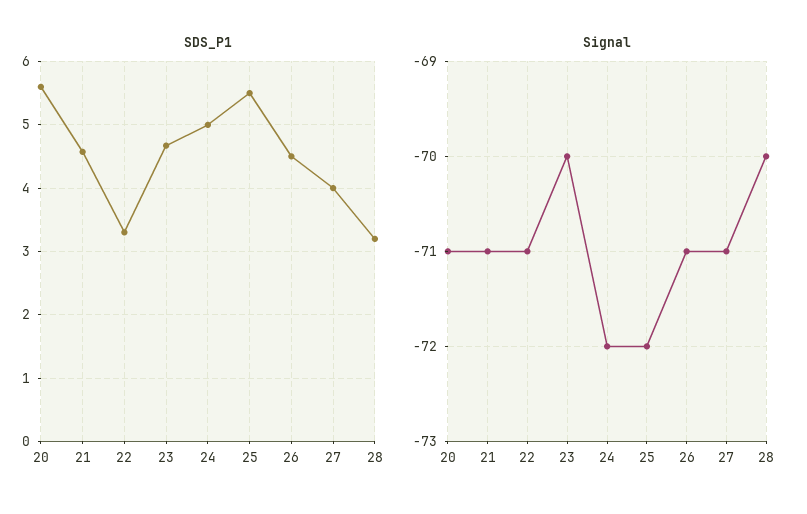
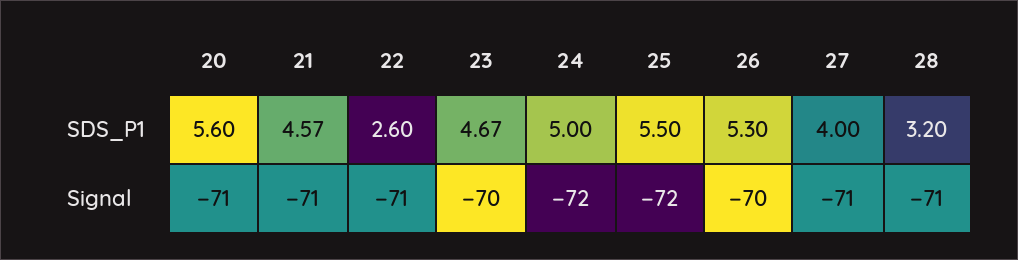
SDS_P1, 22: 3.3 -> 2.6
SDS_P1, 26: 4.5 -> 5.3
Signal, 26: -71 -> -70
Signal, 28: -70 -> -71

